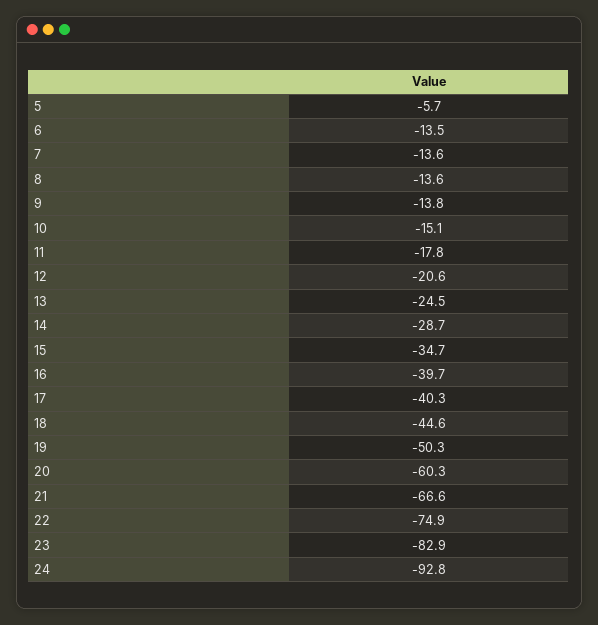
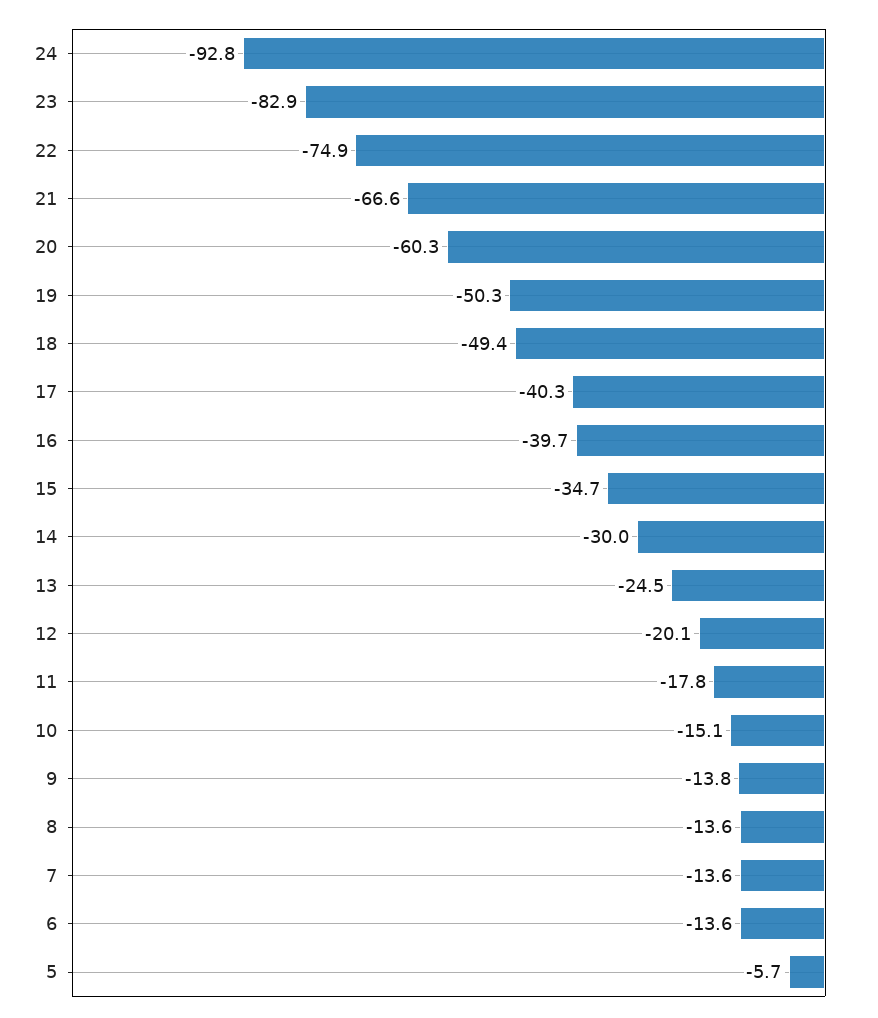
6: -13.5 -> -13.6
12: -20.6 -> -20.1
14: -28.7 -> -30
18: -44.6 -> -49.4

